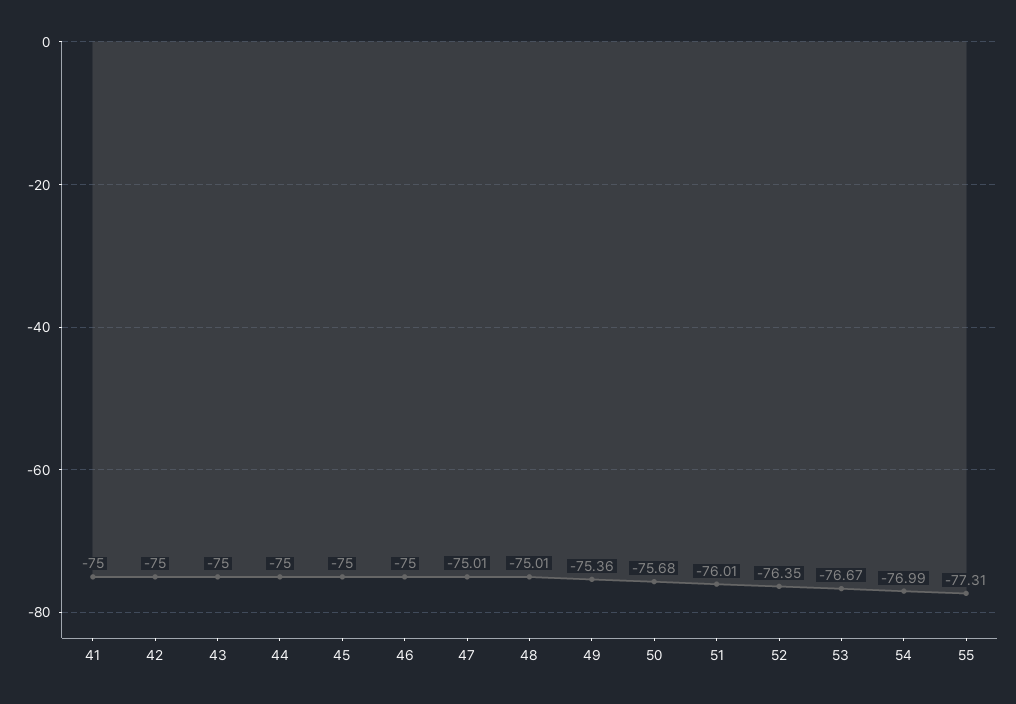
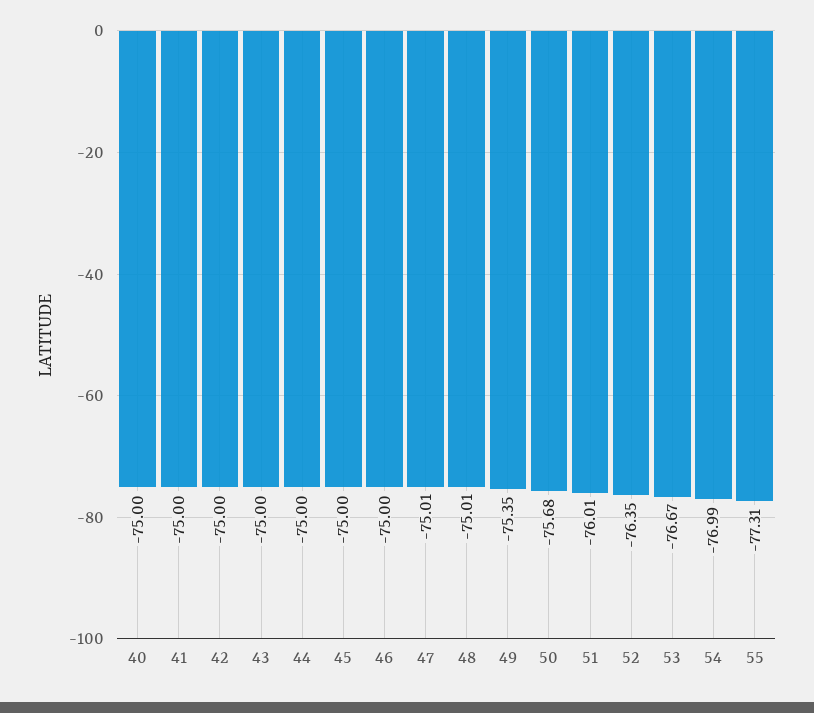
49: -75.36 -> -75.35
40: none -> -75

